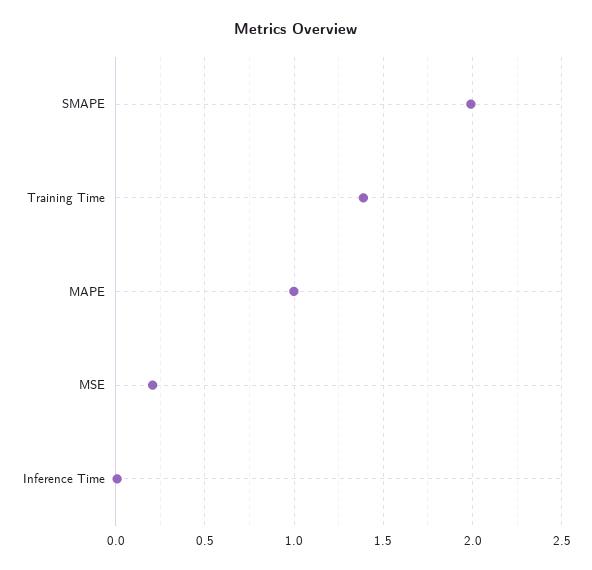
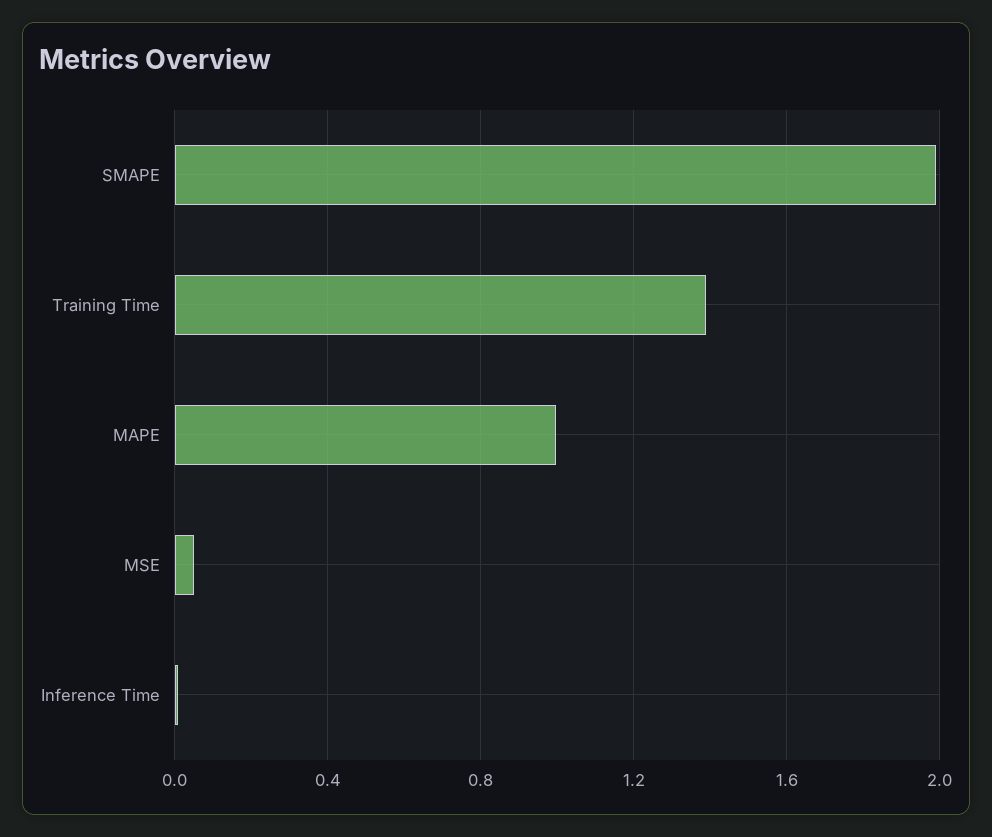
MSE: 0.2 -> 0.05

